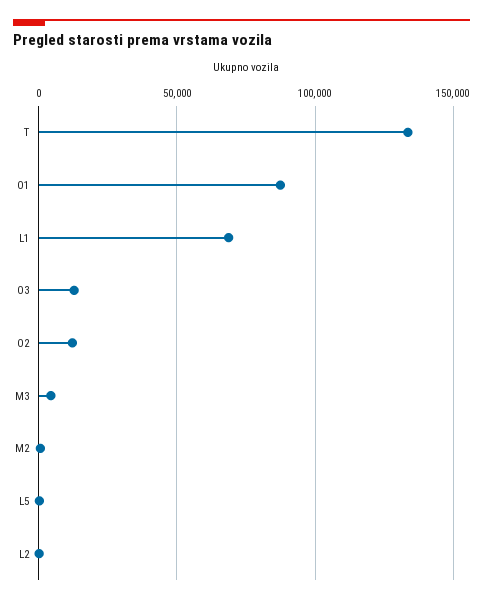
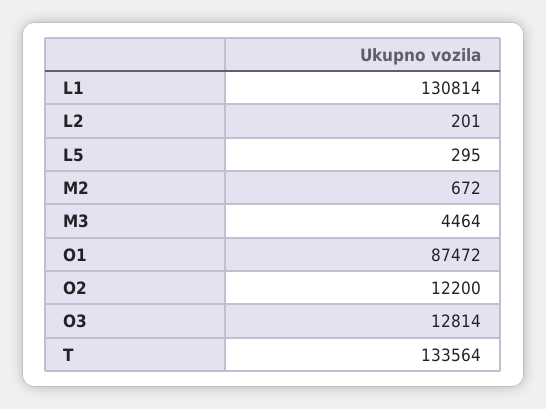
L1: 70000 -> 130814

